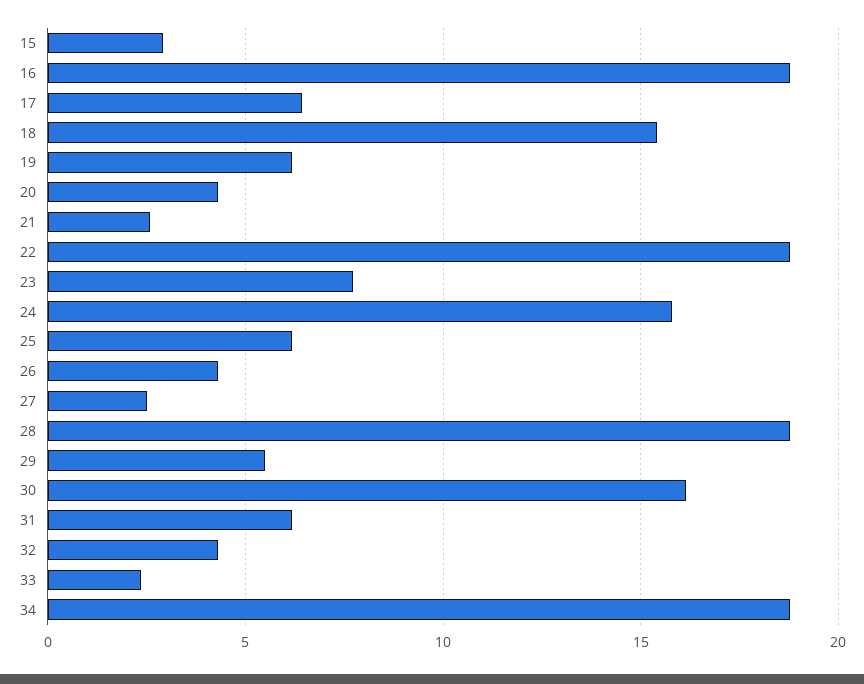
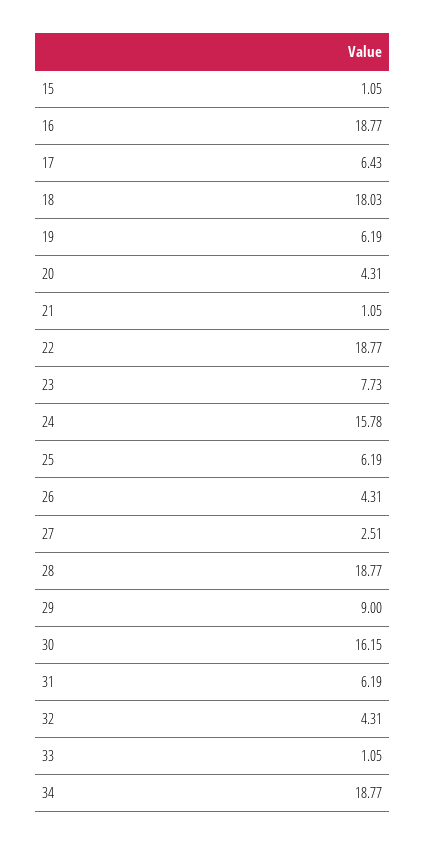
15: 3 -> 1.05
18: 15.5 -> 18.03
21: 2.5 -> 1.05
29: 5.5 -> 9
33: 2.5 -> 1.05

